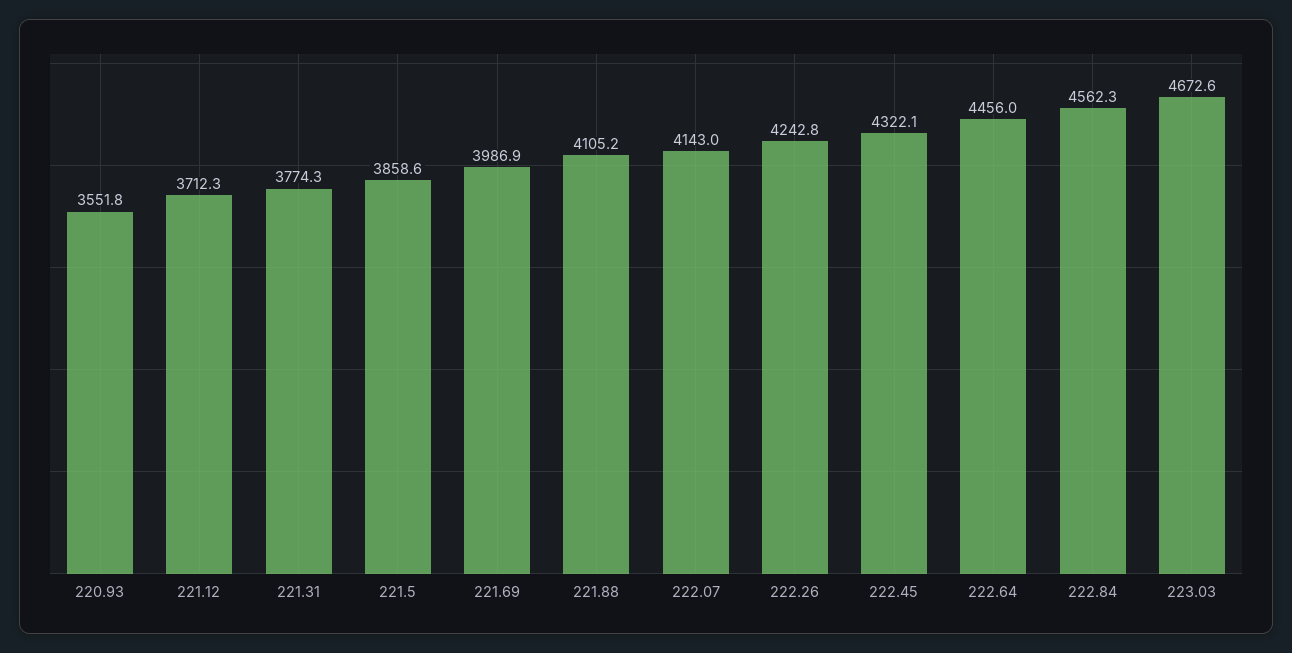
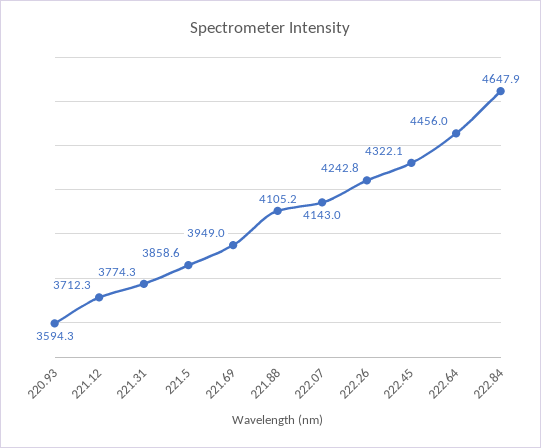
220.93: 3551.8 -> 3594.3
221.69: 3986.9 -> 3949
222.84: 4562.3 -> 4647.9
223.03: 4672.6 -> none

